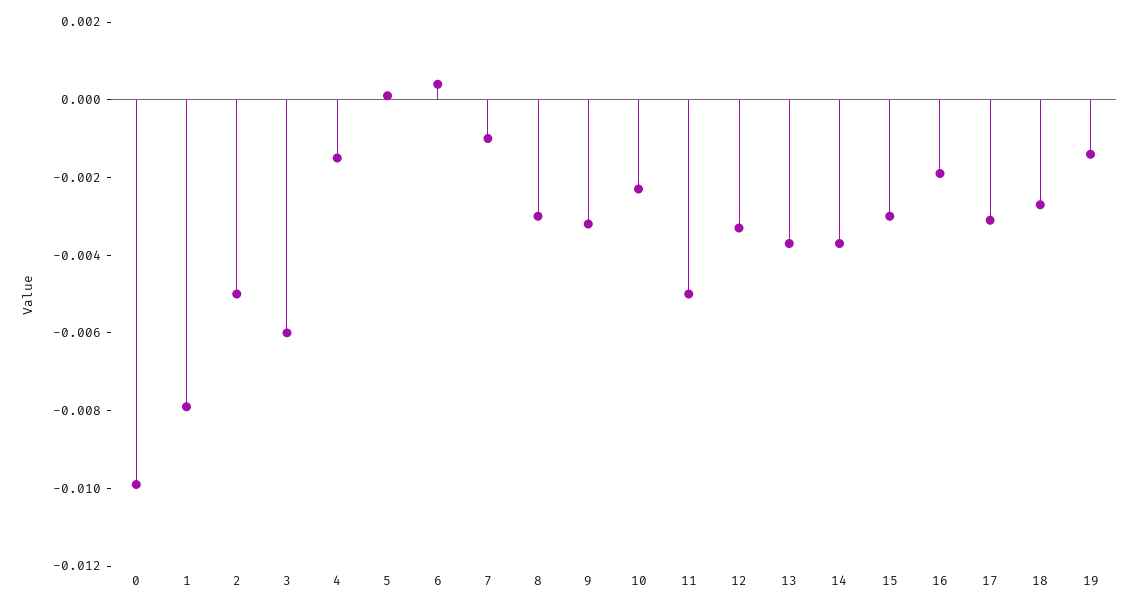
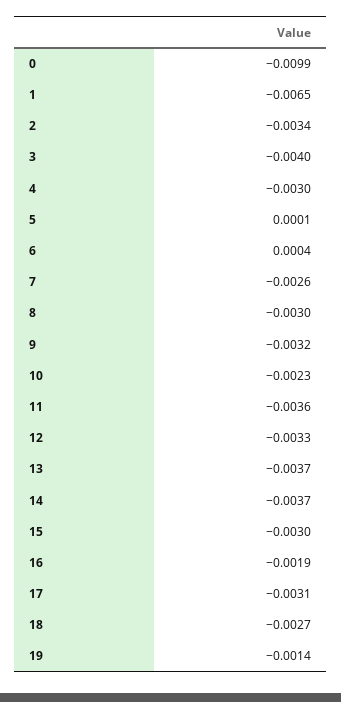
1: -0.008 -> -0.0065
2: -0.005 -> -0.0034
3: -0.006 -> -0.004
4: -0.0015 -> -0.003
7: -0.001 -> -0.0026
11: -0.005 -> -0.0036

